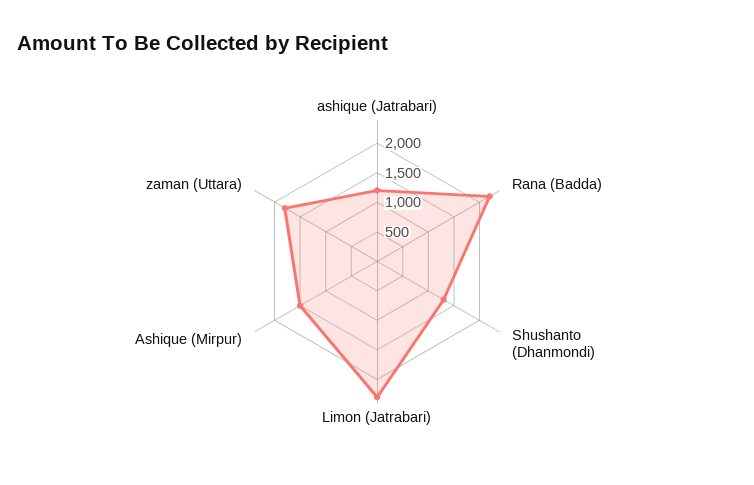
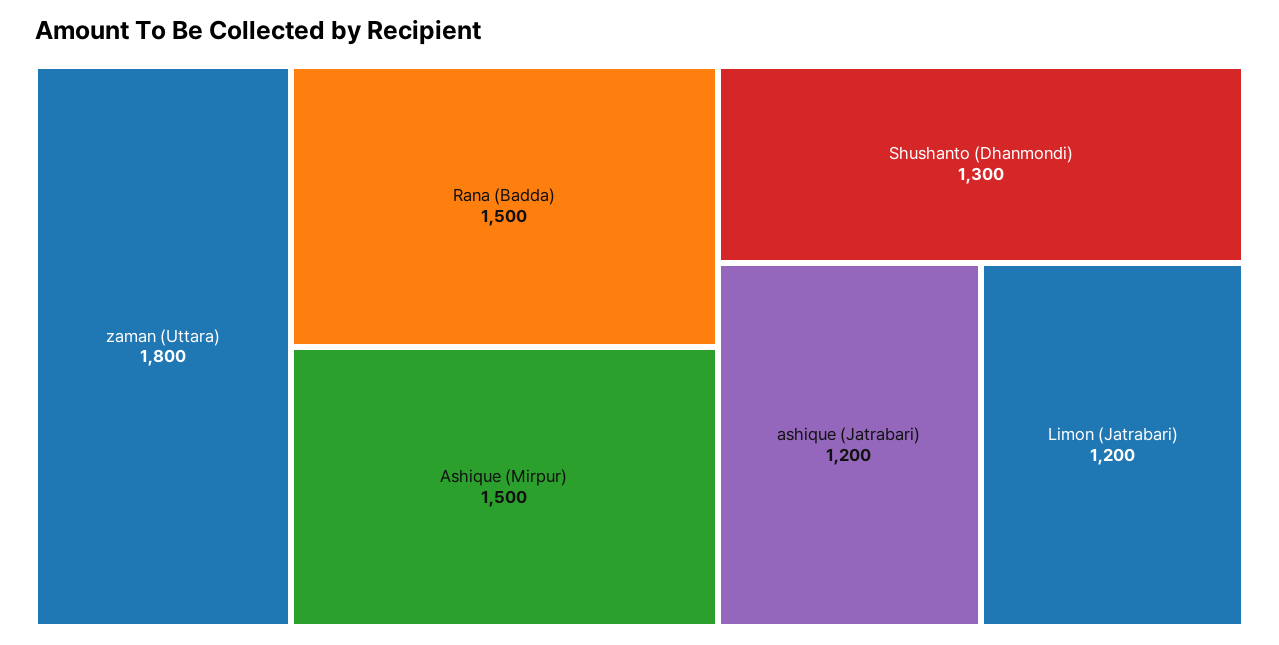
Rana (Badda): 2250 -> 1500
Limon (Jatrabari): 2250 -> 1200

